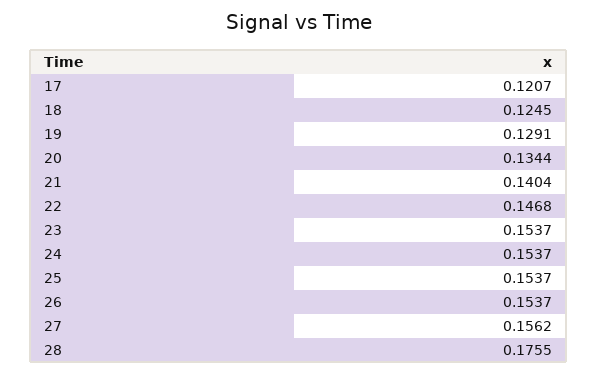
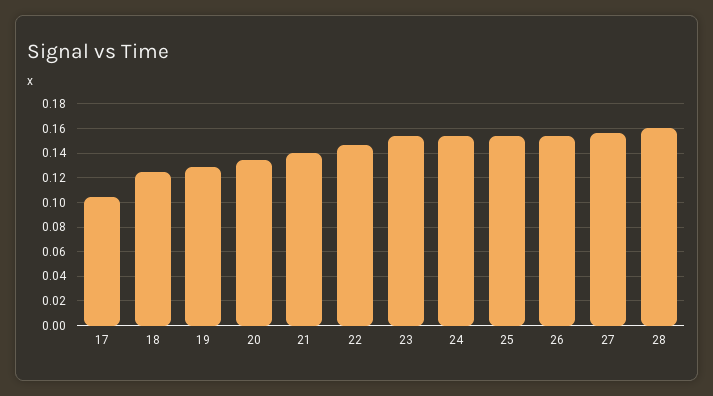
17: 0.1207 -> 0.105
28: 0.1755 -> 0.16

